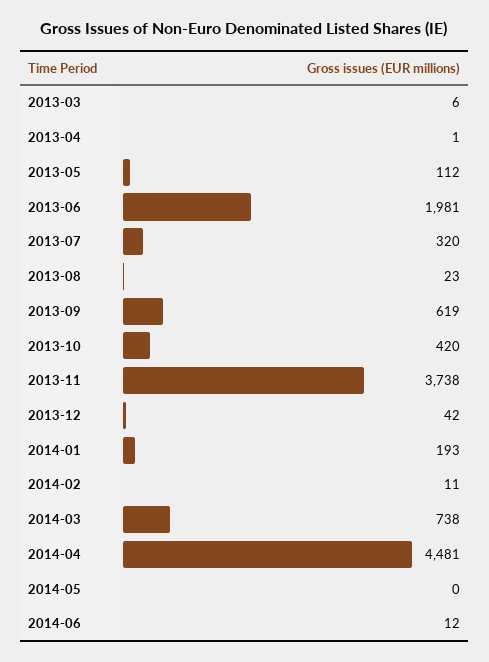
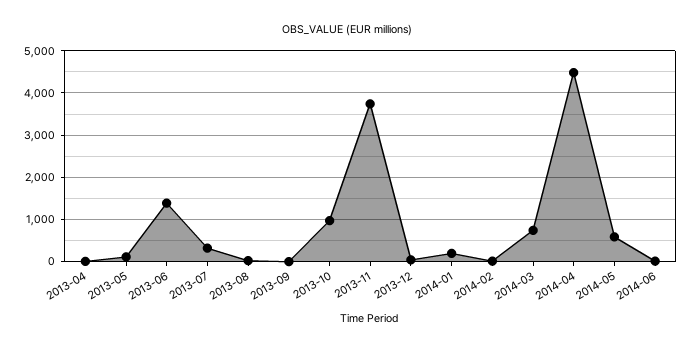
2013-03: 6 -> none
2013-06: 1981 -> 1400
2013-09: 619 -> 0
2013-10: 420 -> 1000
2014-05: 0 -> 600

